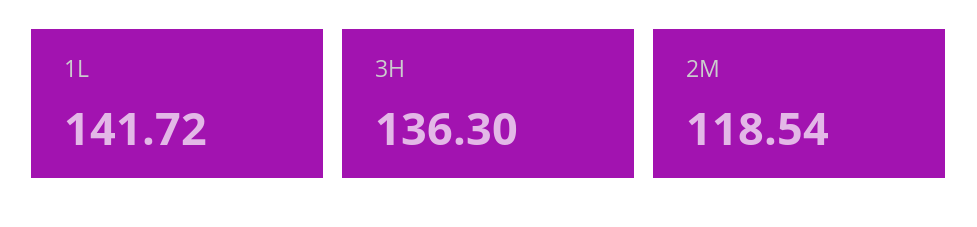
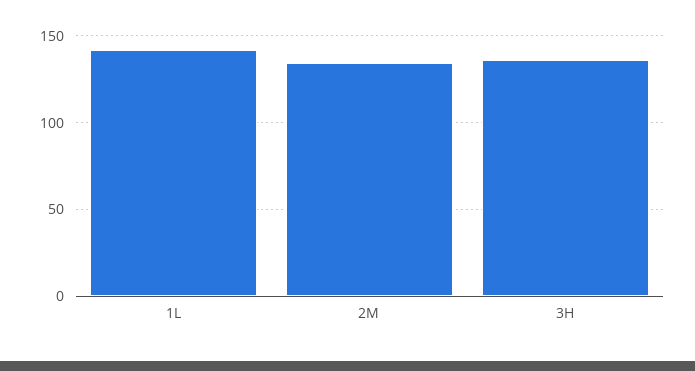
2M: 118.54 -> 135

